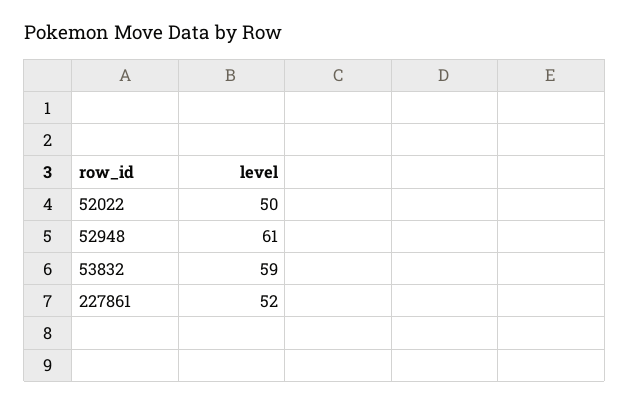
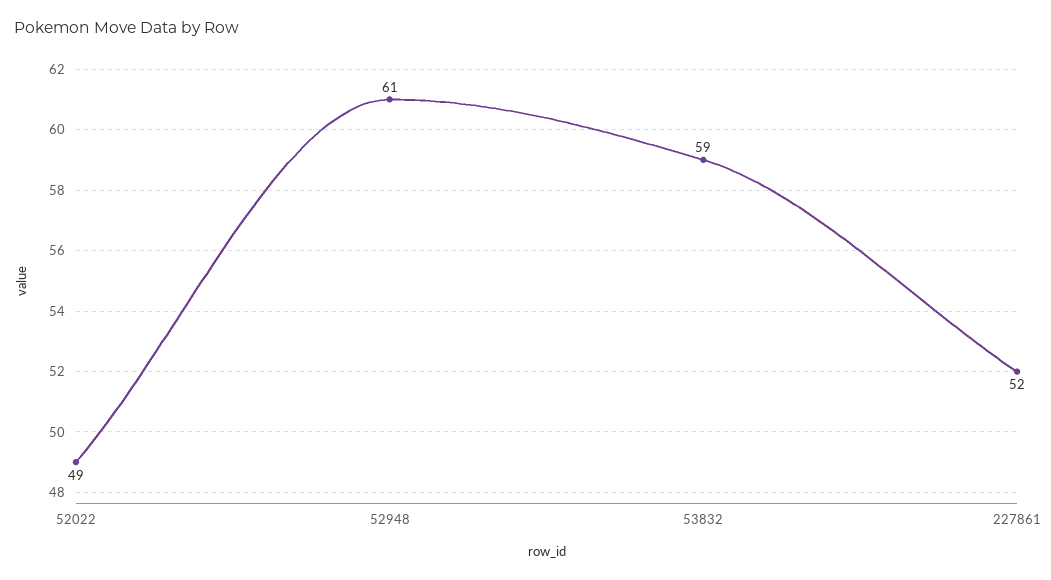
52022: 50 -> 49

